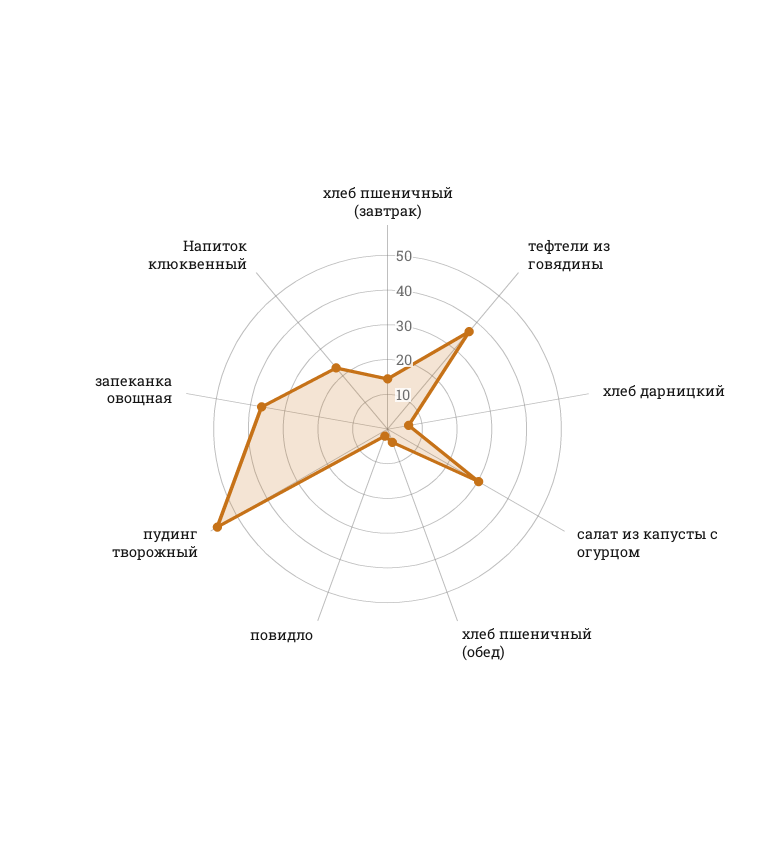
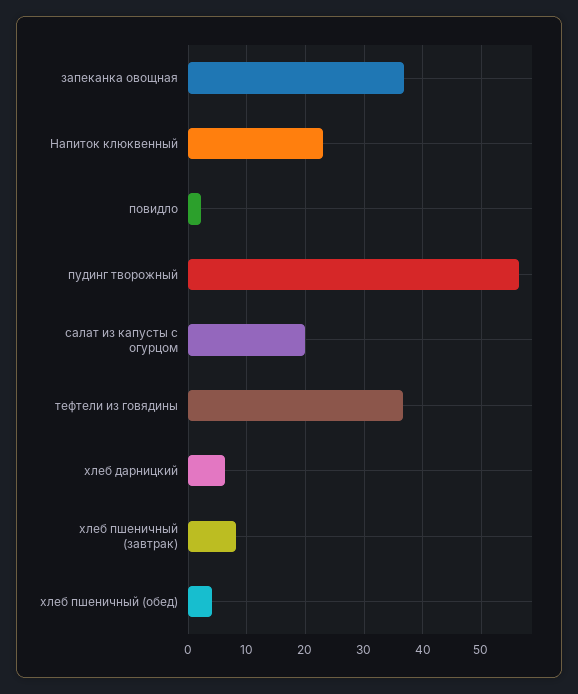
хлеб пшеничный (завтрак): 15 -> 8
салат из капусты с огурцом: 30 -> 20

